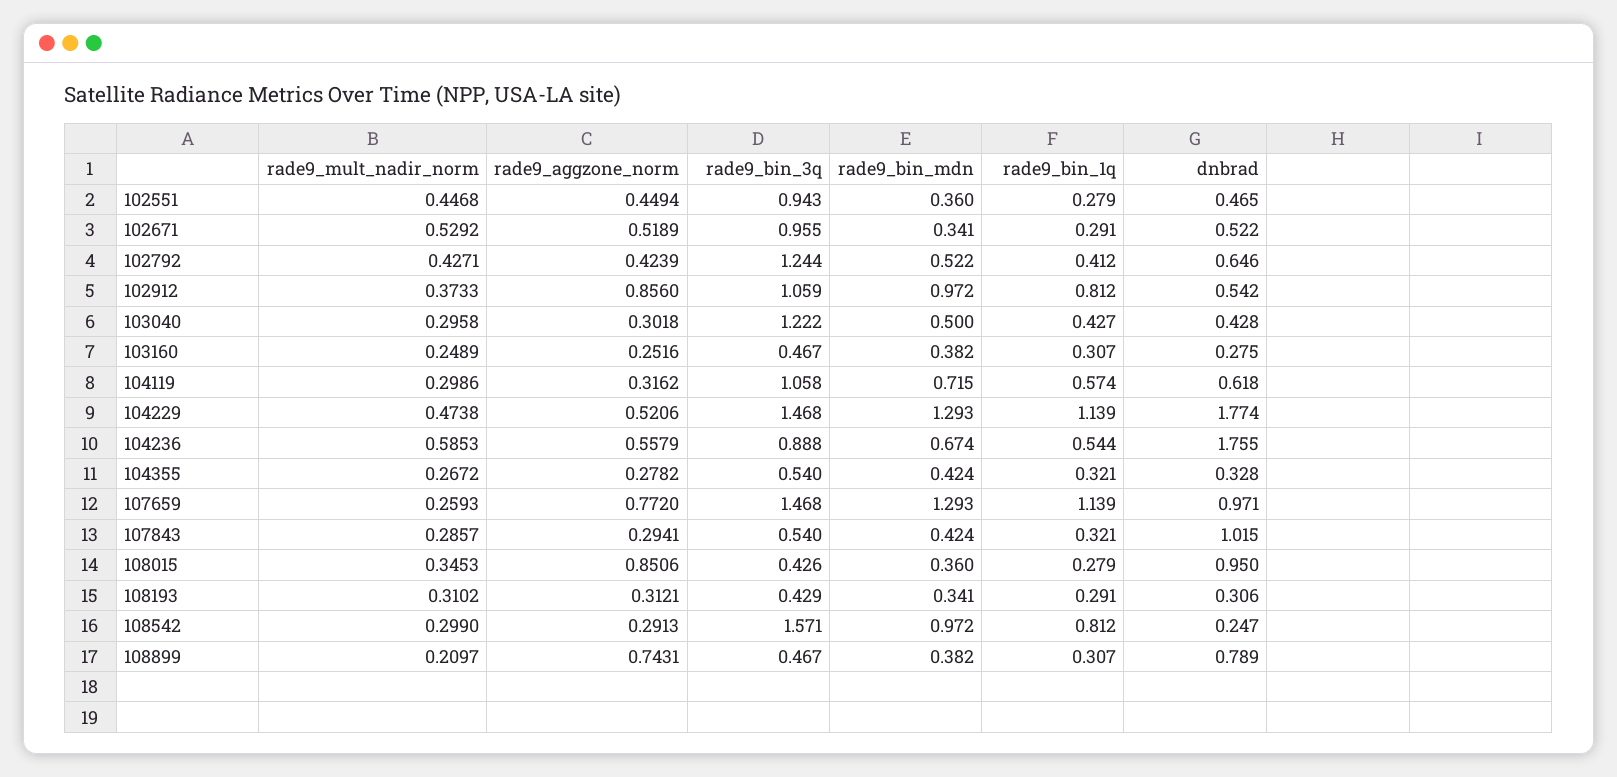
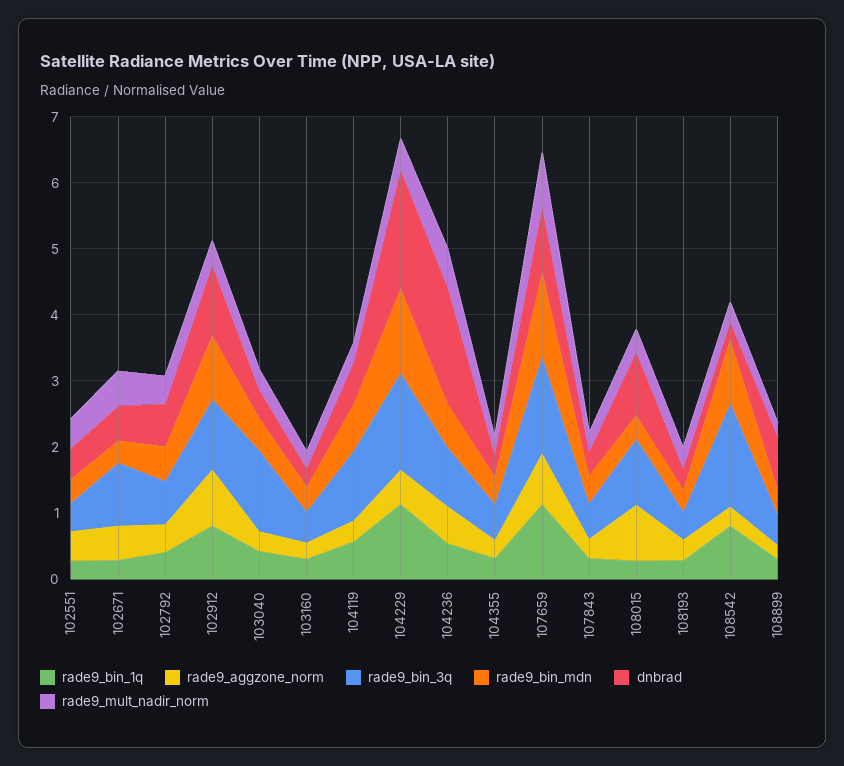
rade9_bin_3q, 102551: 0.943 -> 0.4
rade9_bin_3q, 102792: 1.244 -> 0.6
dnbrad, 102912: 0.542 -> 1
rade9_mult_nadir_norm, 107659: 0.2593 -> 0.8
dnbrad, 107843: 1.015 -> 0.4
rade9_bin_3q, 108015: 0.426 -> 1
rade9_aggzone_norm, 108899: 0.7431 -> 0.2

